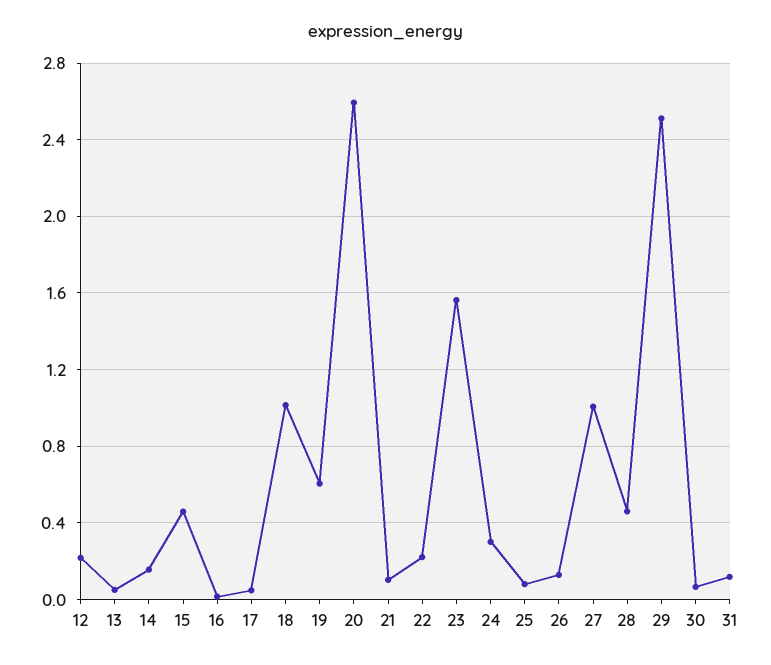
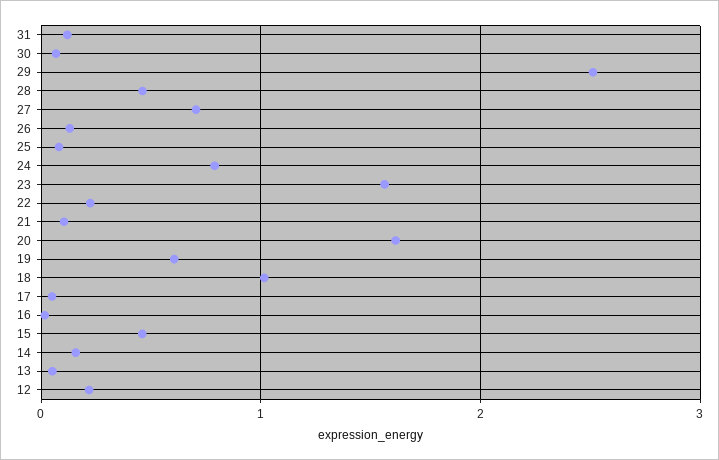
20: 2.6 -> 1.6
24: 0.3 -> 0.8
27: 1 -> 0.7

